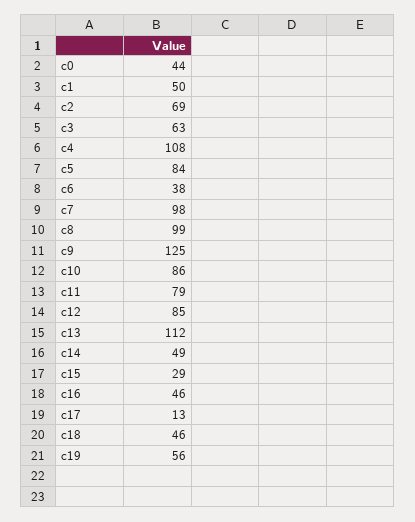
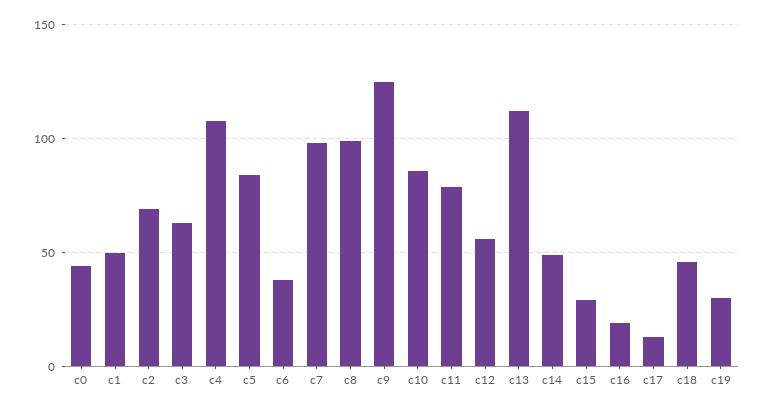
c12: 85 -> 55
c16: 46 -> 20
c19: 56 -> 30

